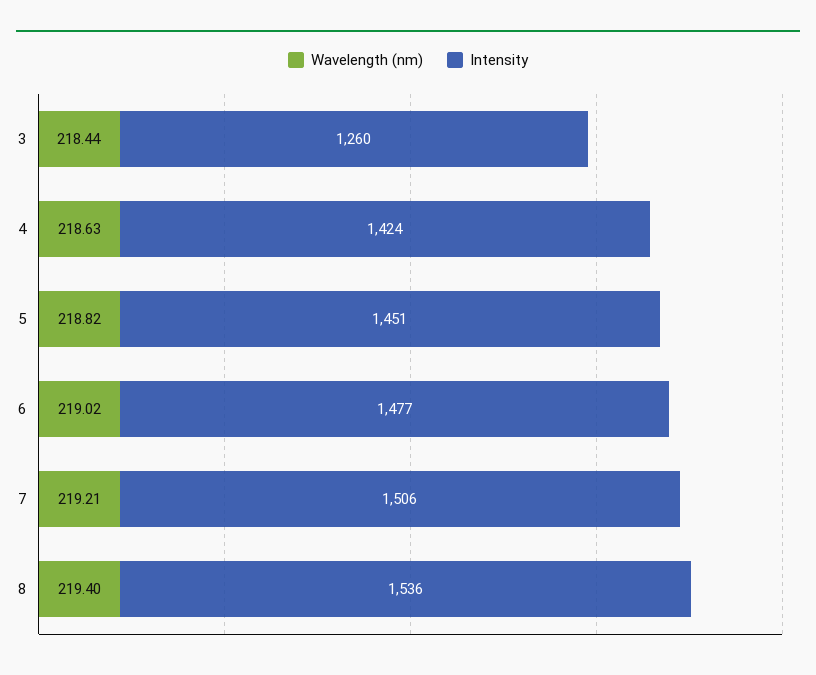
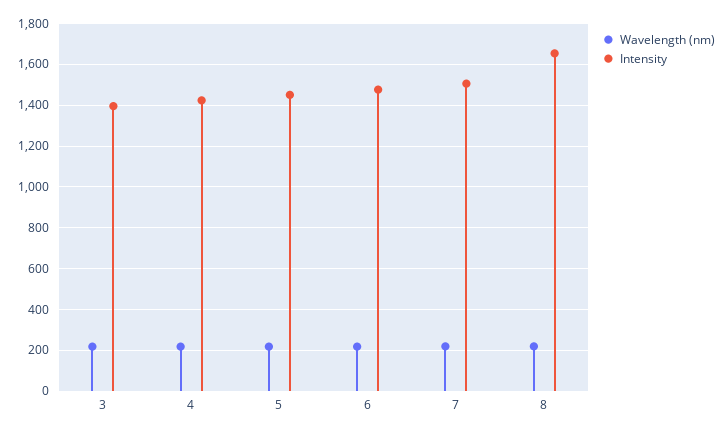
Intensity, 3: 1260 -> 1400
Intensity, 8: 1536 -> 1650

